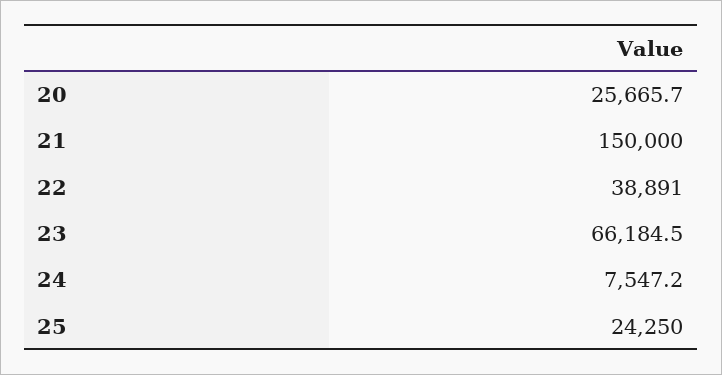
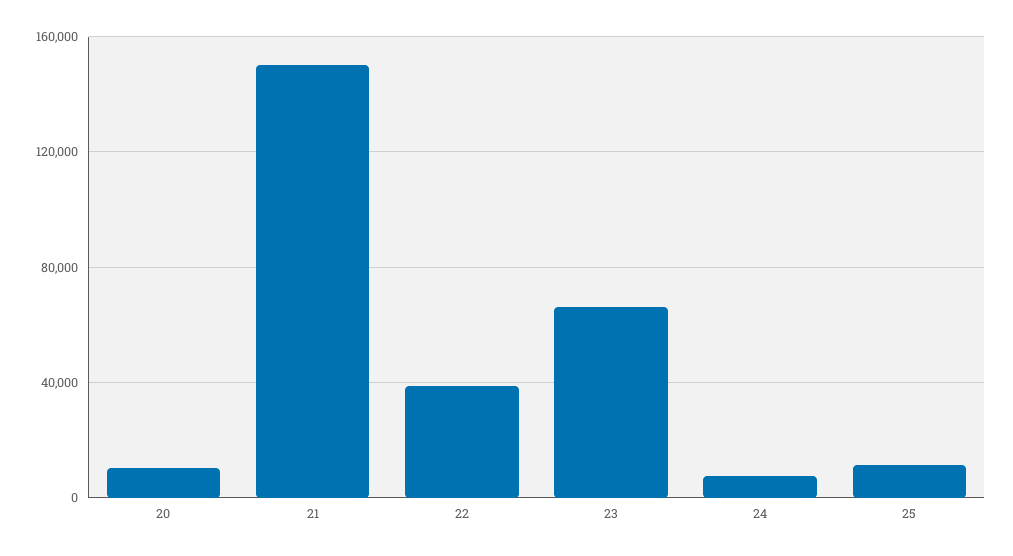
20: 25665.7 -> 10000
25: 24250 -> 10000

